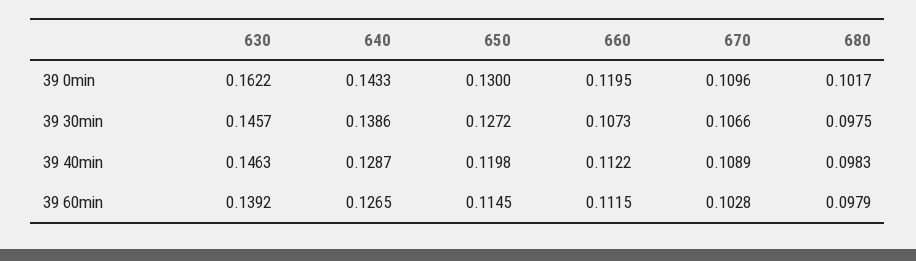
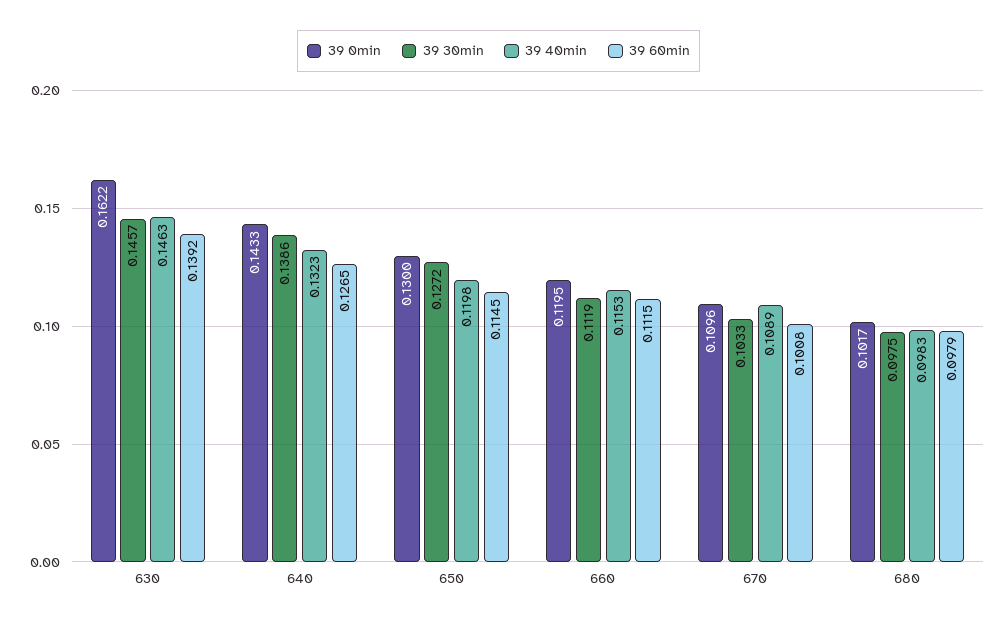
39 30min, 660: 0.1073 -> 0.1119
39 30min, 670: 0.1066 -> 0.1033
39 40min, 640: 0.1287 -> 0.1323
39 40min, 660: 0.1122 -> 0.1153
39 60min, 670: 0.1028 -> 0.1008

